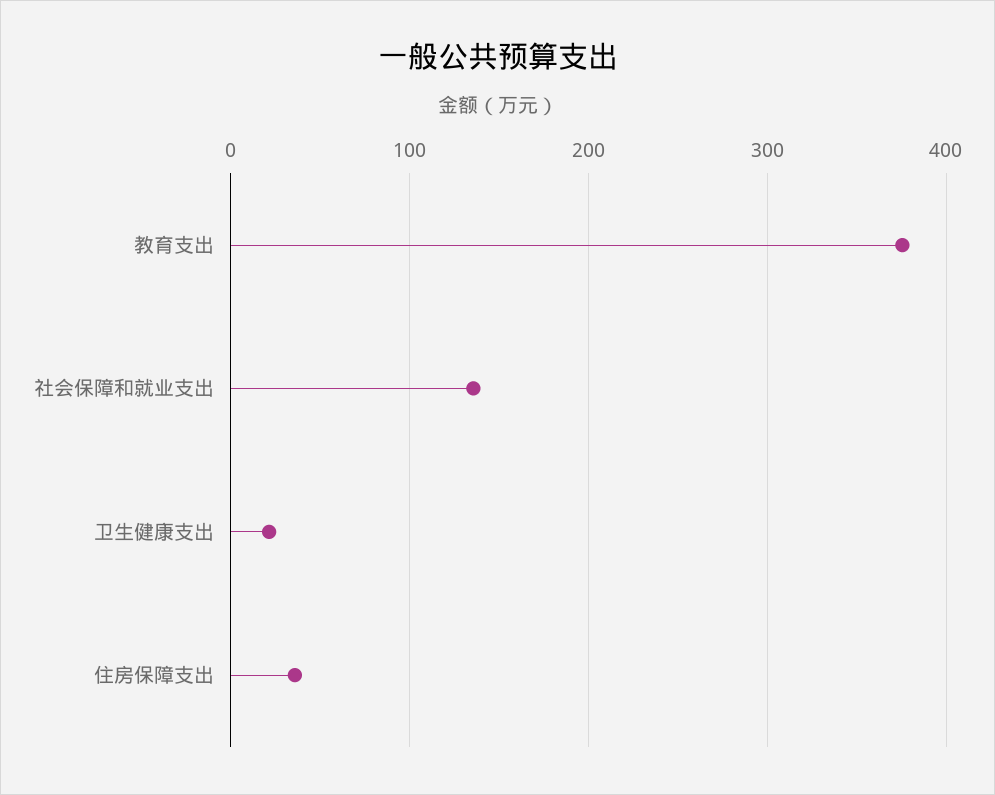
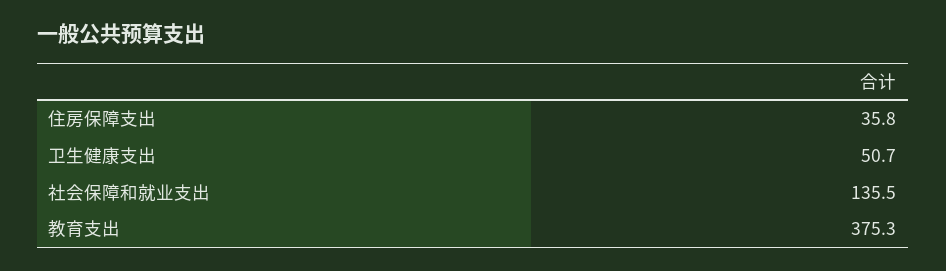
卫生健康支出: 20 -> 50.7

